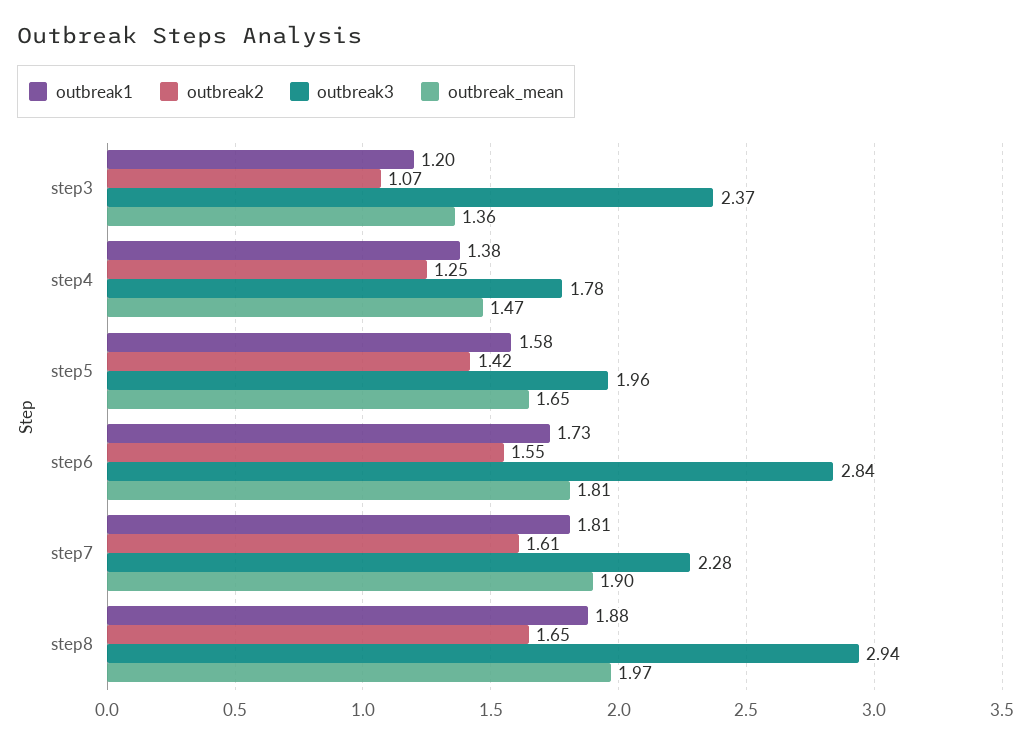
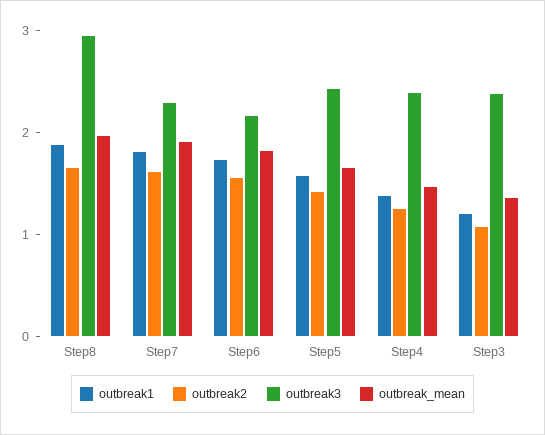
outbreak3, step4: 1.78 -> 2.4
outbreak3, step5: 1.96 -> 2.4
outbreak3, step6: 2.84 -> 2.2

